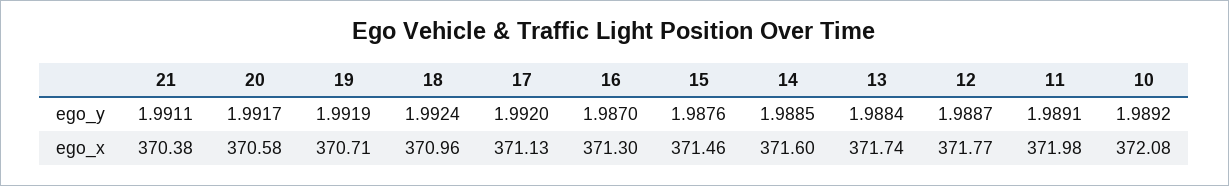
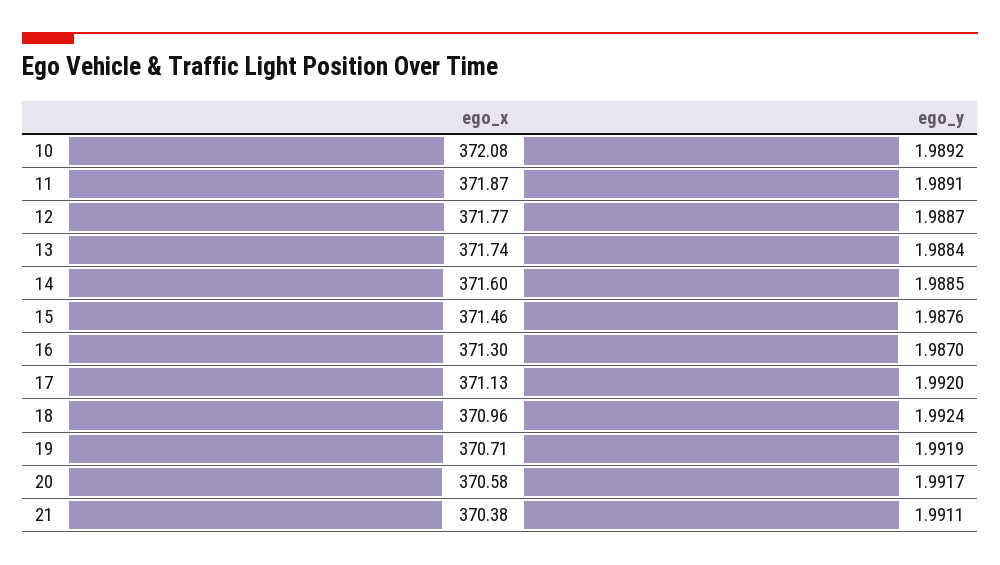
11, ego_x: 371.98 -> 371.87

